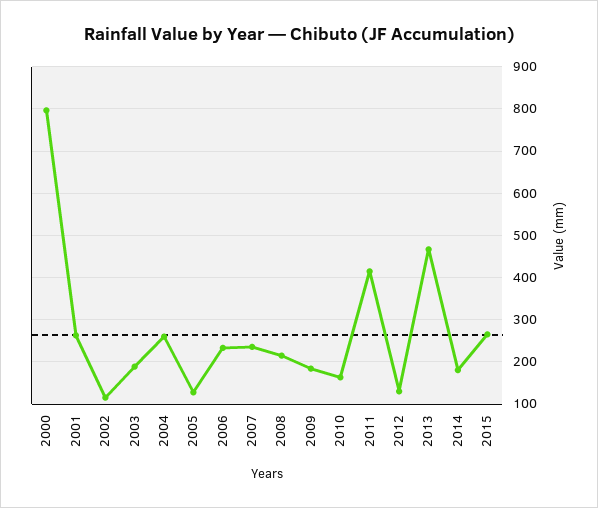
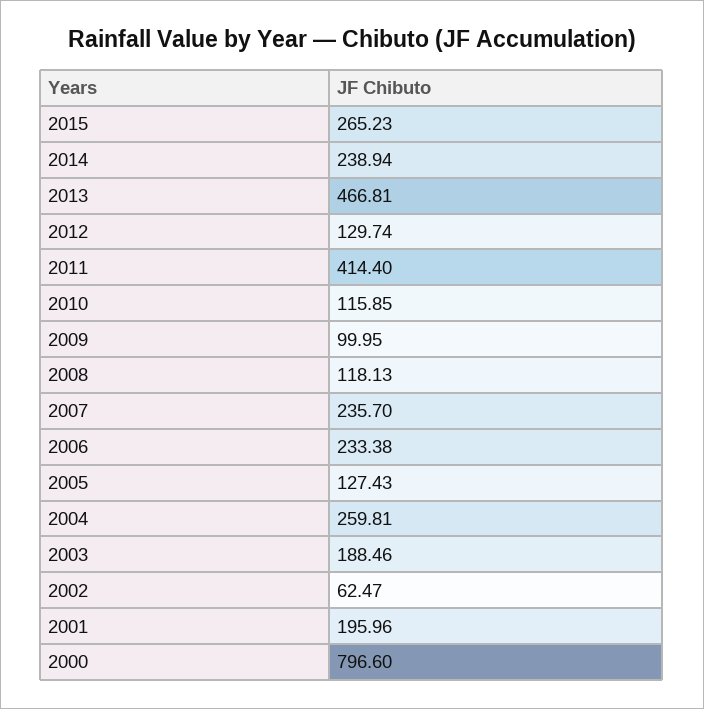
2001: 260 -> 195.96
2002: 120 -> 62.47
2008: 220 -> 118.13
2009: 180 -> 99.95
2010: 160 -> 115.85
2014: 180 -> 238.94

